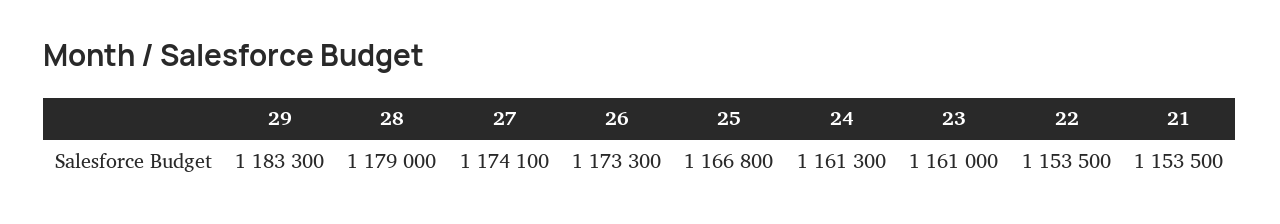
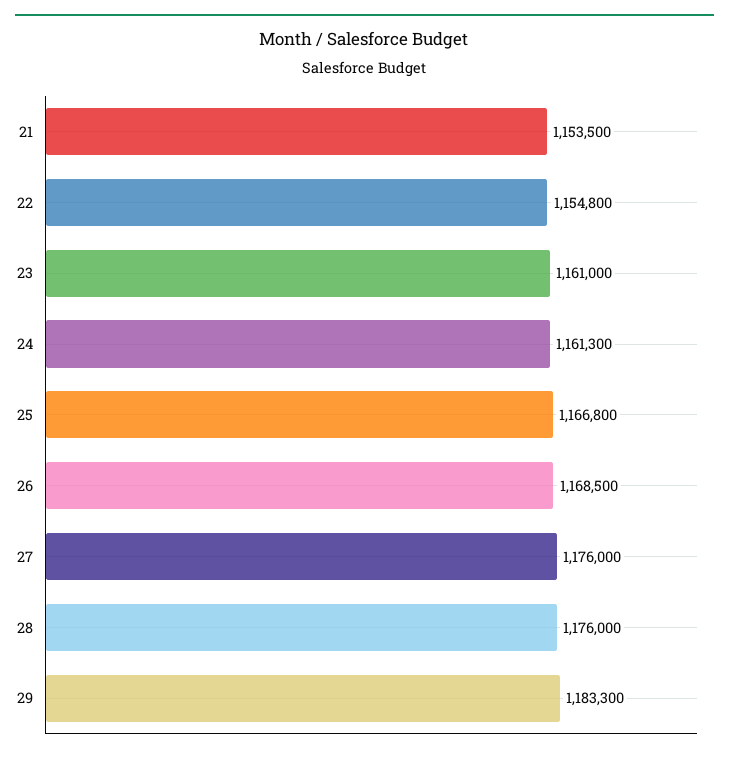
28: 1179000 -> 1176000
27: 1174100 -> 1176000
26: 1173300 -> 1168500
22: 1153500 -> 1154800

